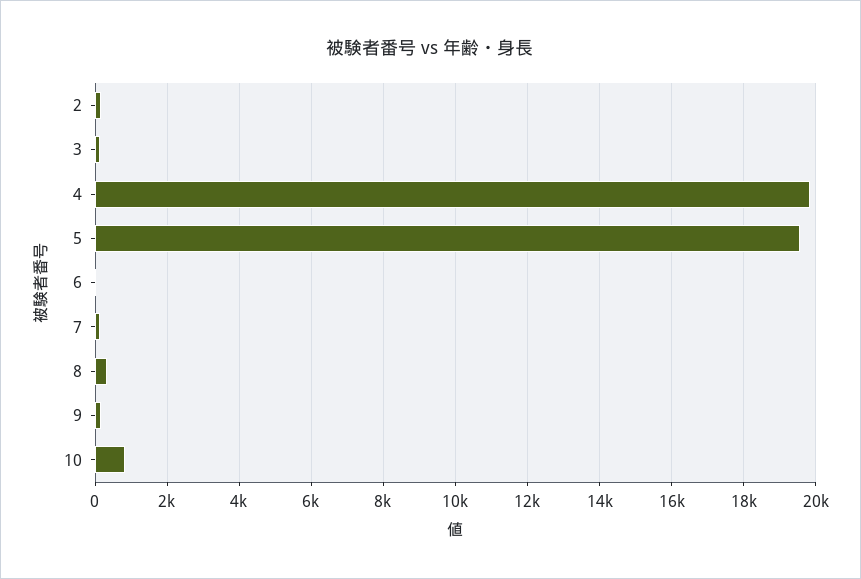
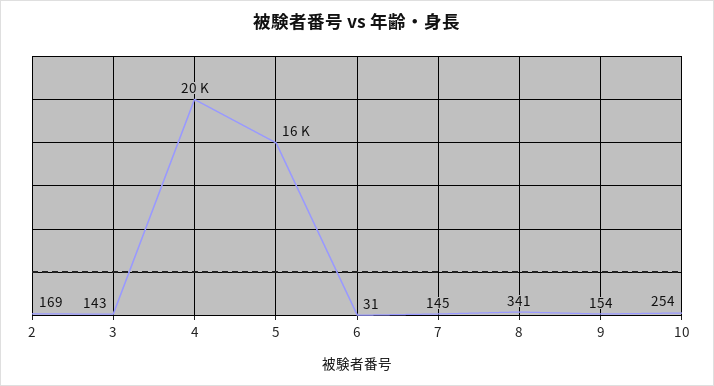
5: 19600 -> 16000
10: 800 -> 254

